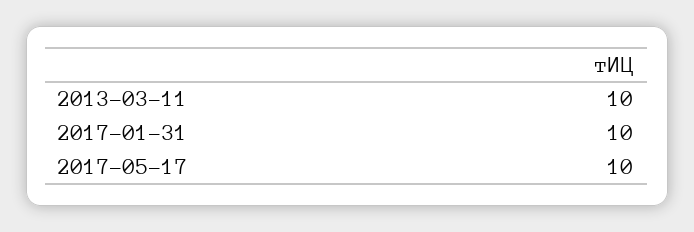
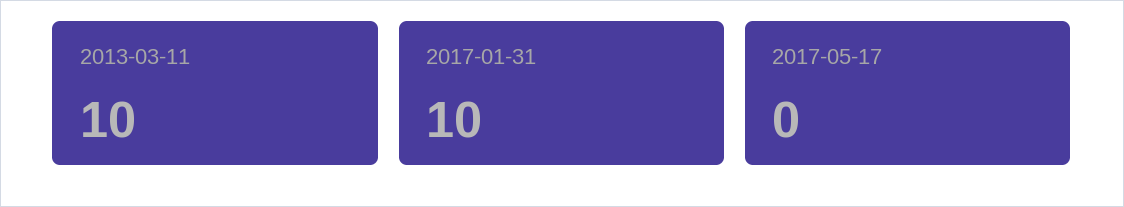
2017-05-17: 10 -> 0

